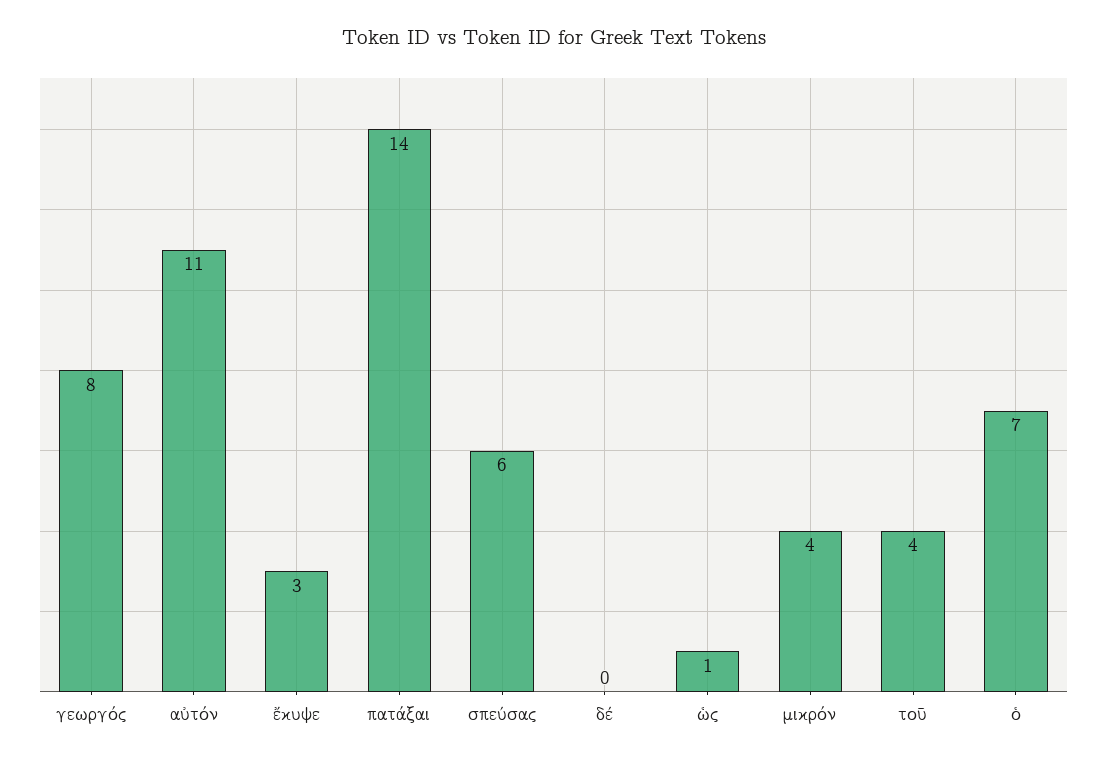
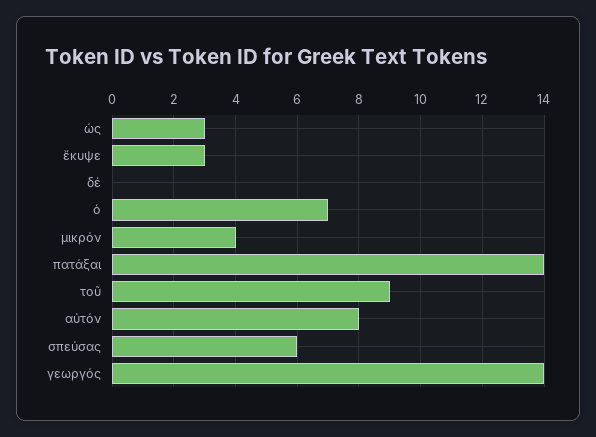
γεωργός: 8 -> 14
αὐτόν: 11 -> 8
ὡς: 1 -> 3
τοῦ: 4 -> 9

